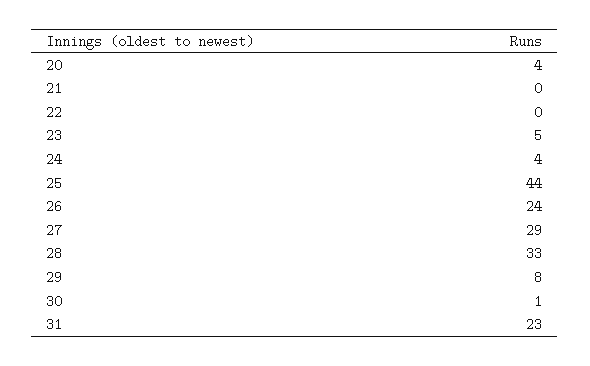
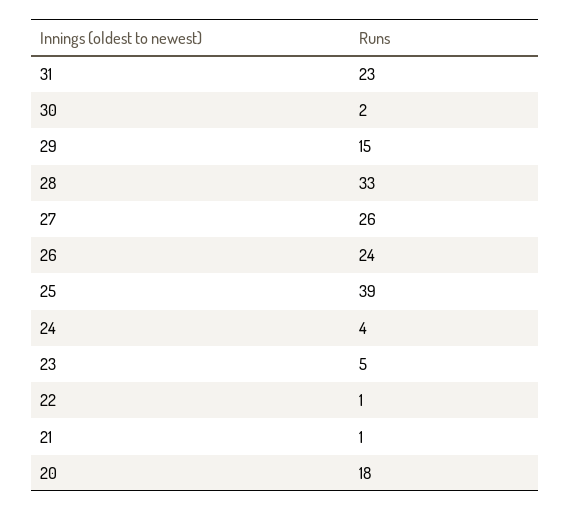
20: 4 -> 18
21: 0 -> 1
22: 0 -> 1
25: 44 -> 39
27: 29 -> 26
29: 8 -> 15
30: 1 -> 2

